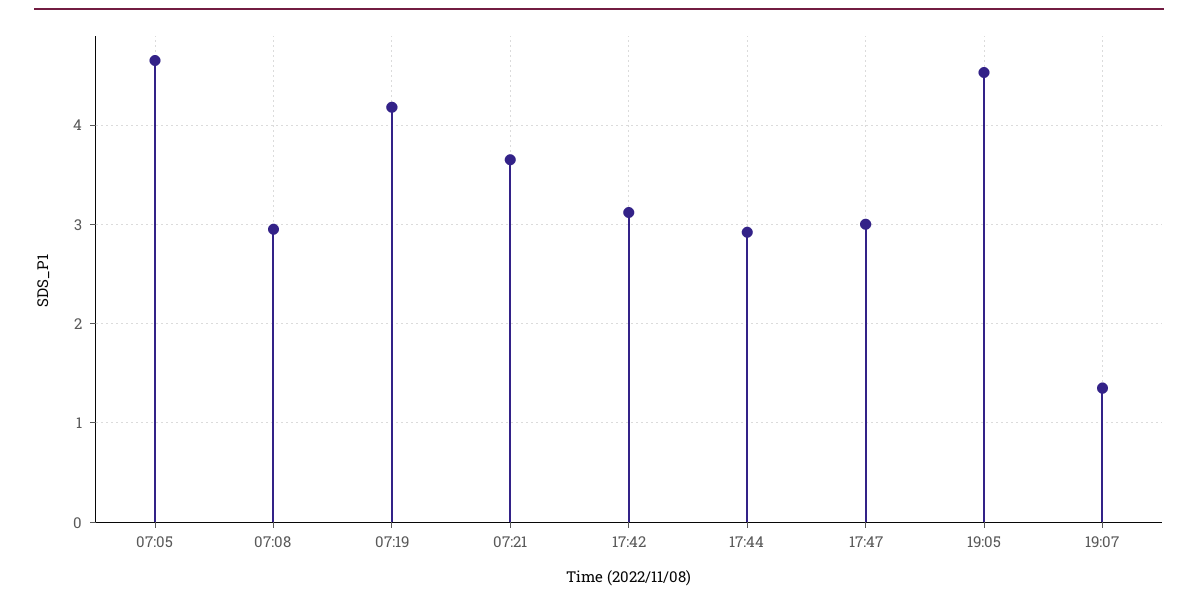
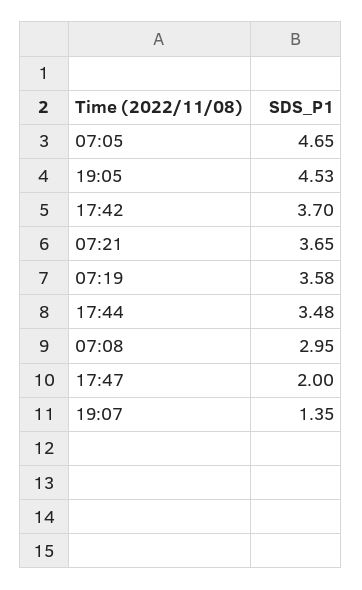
07:19: 4.2 -> 3.58
17:42: 3.1 -> 3.7
17:44: 2.9 -> 3.48
17:47: 3 -> 2

